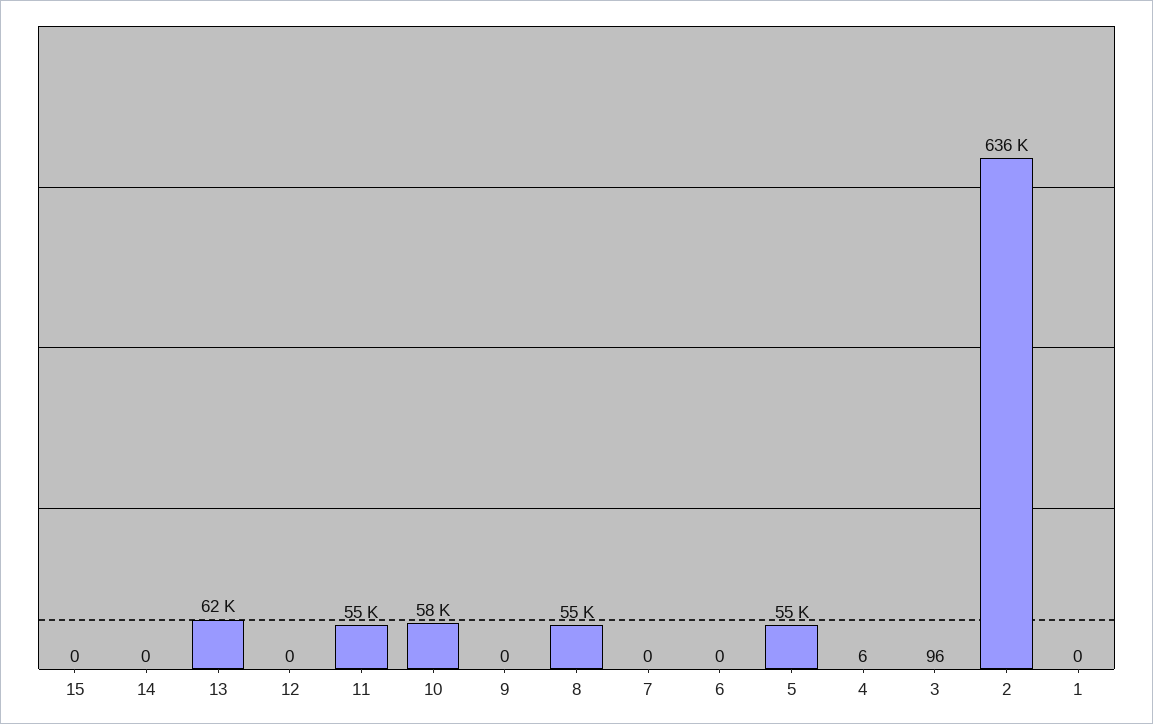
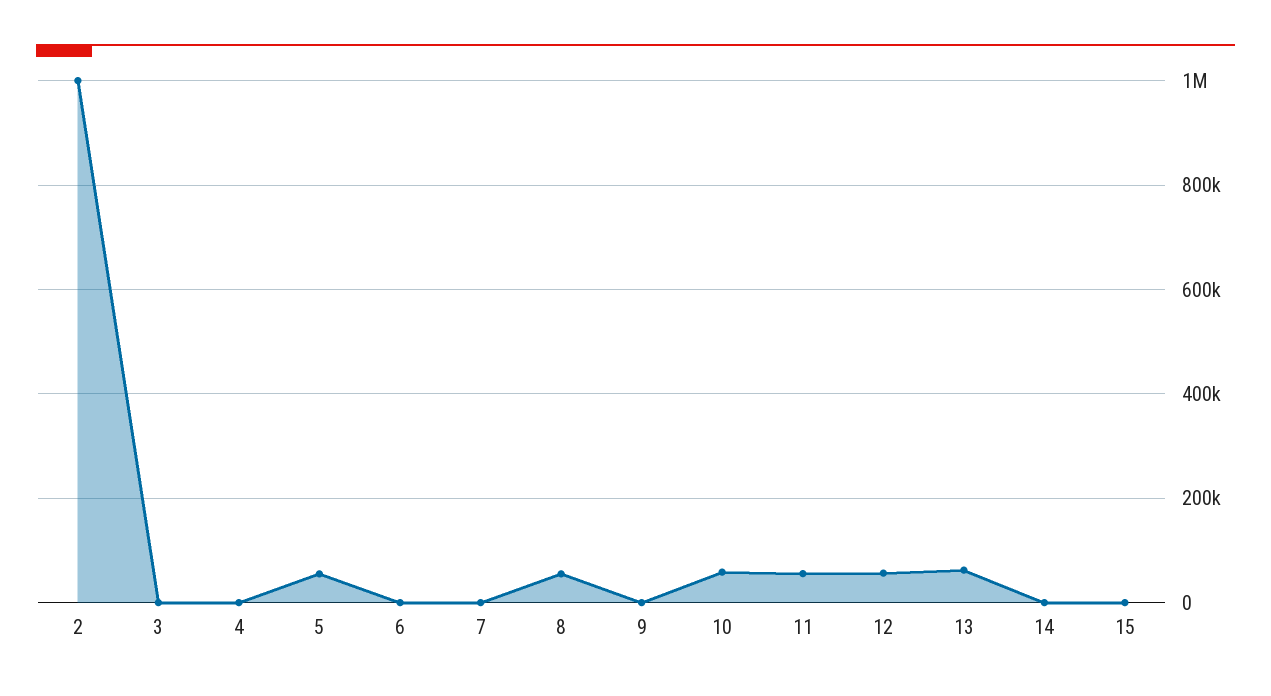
12: 0 -> 60000
2: 636000 -> 1000000
1: 0 -> none

